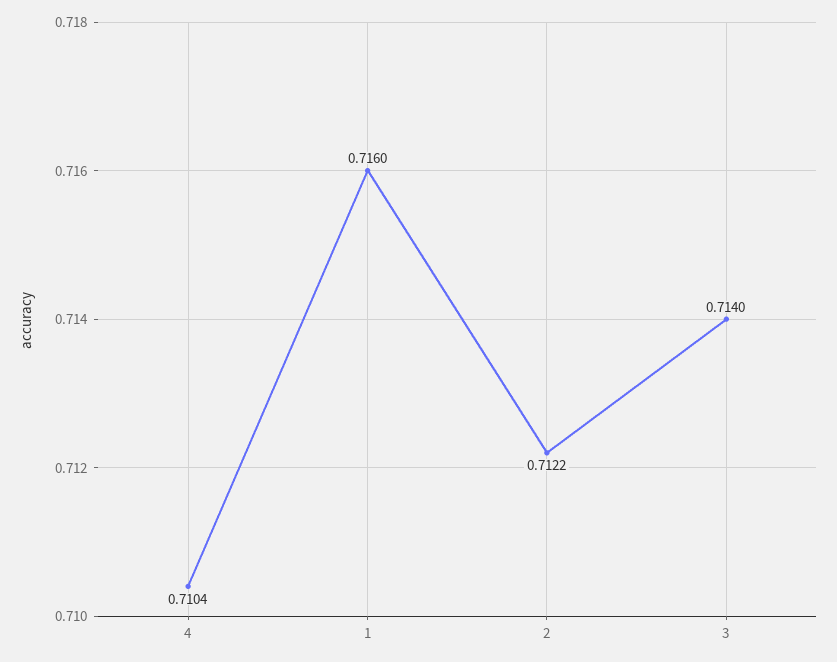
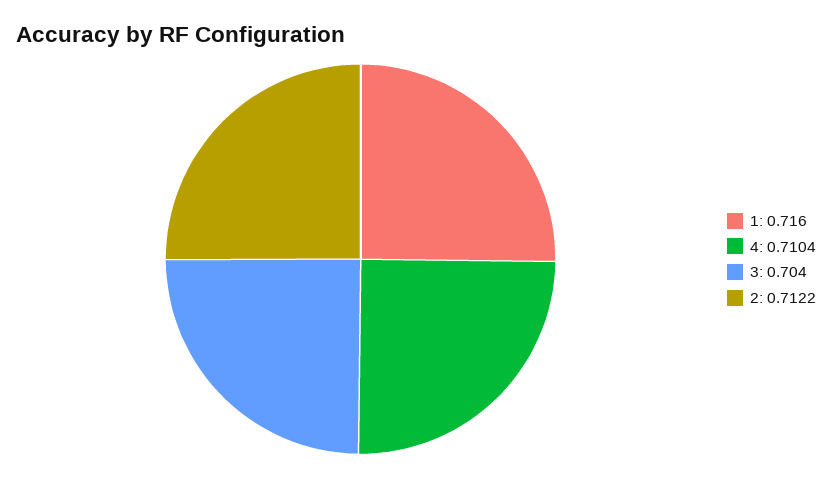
3: 0.714 -> 0.704

